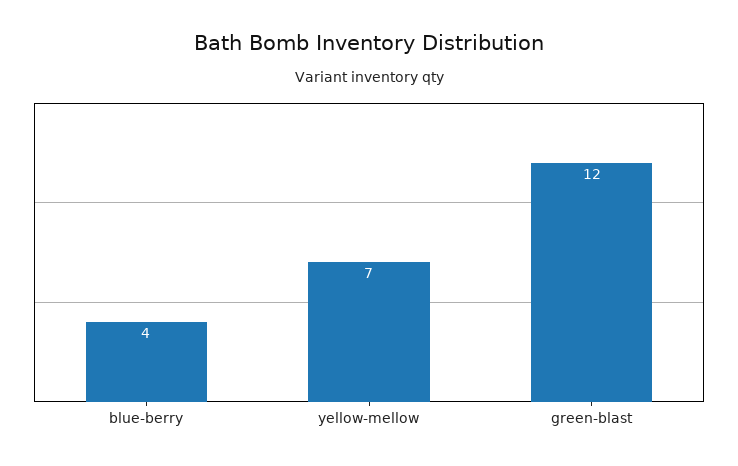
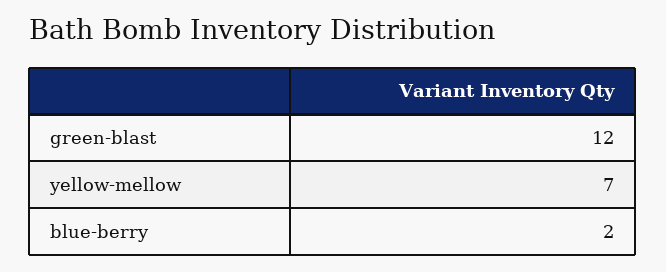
blue-berry: 4 -> 2

